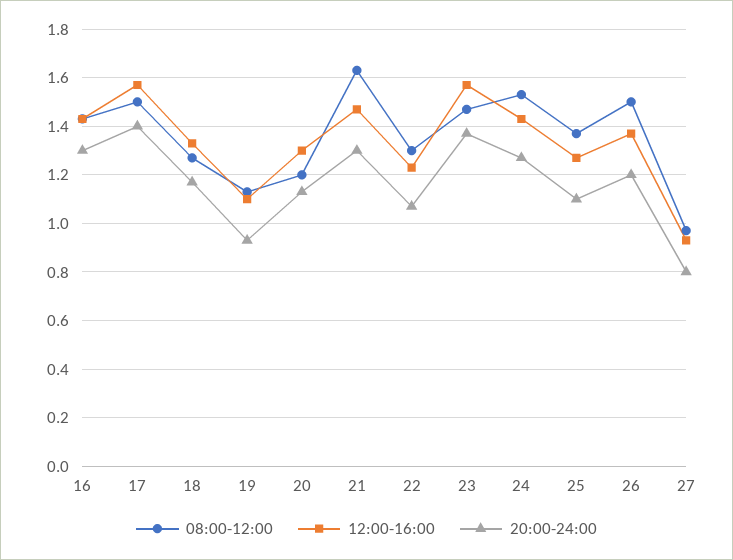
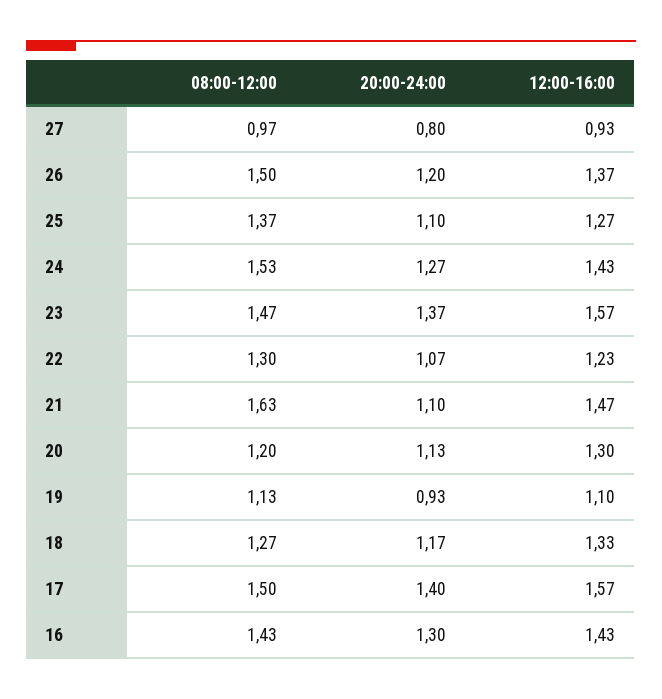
20:00-24:00, 21: 1.3 -> 1.1

